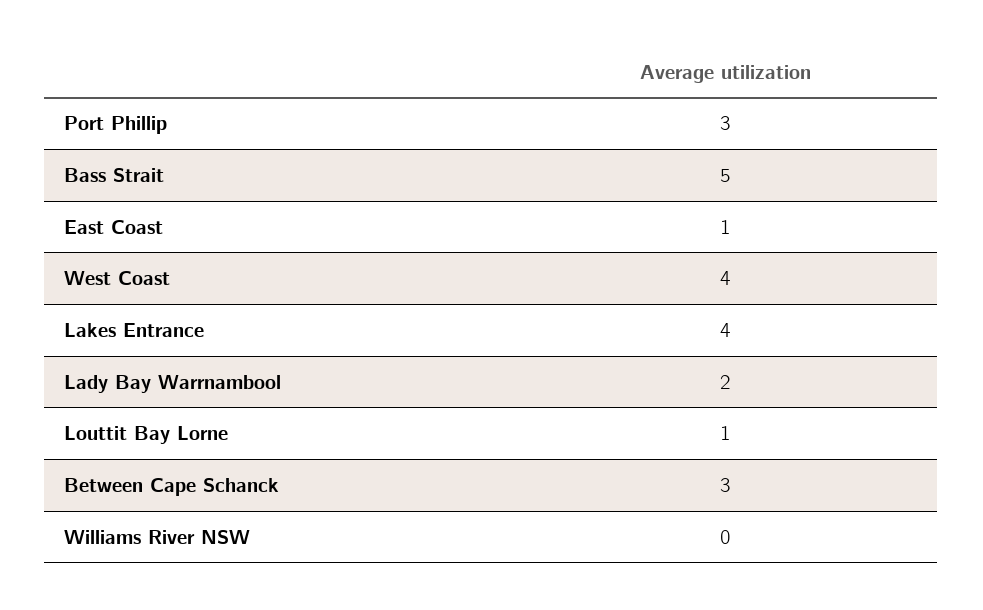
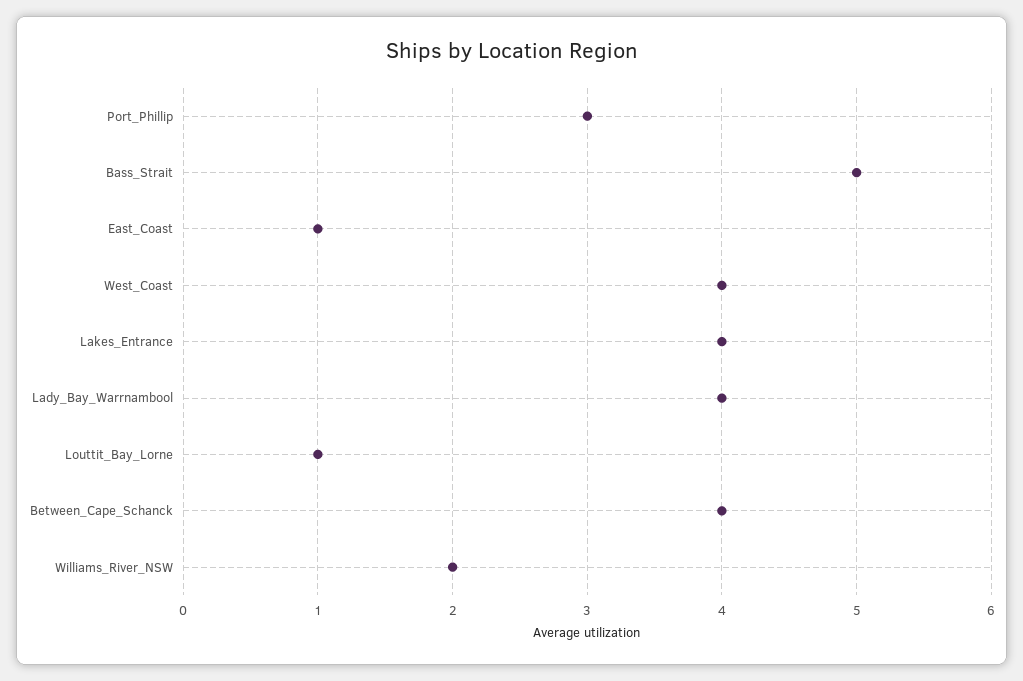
Lady Bay Warrnambool: 2 -> 4
Between Cape Schanck: 3 -> 4
Williams River NSW: 0 -> 2

